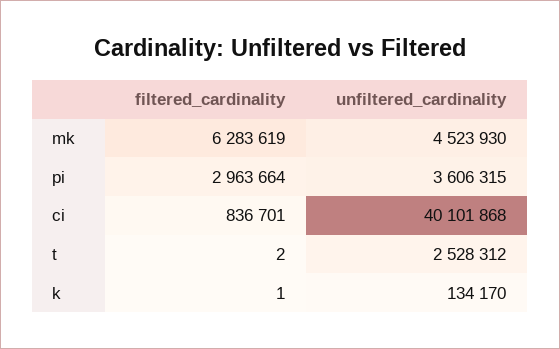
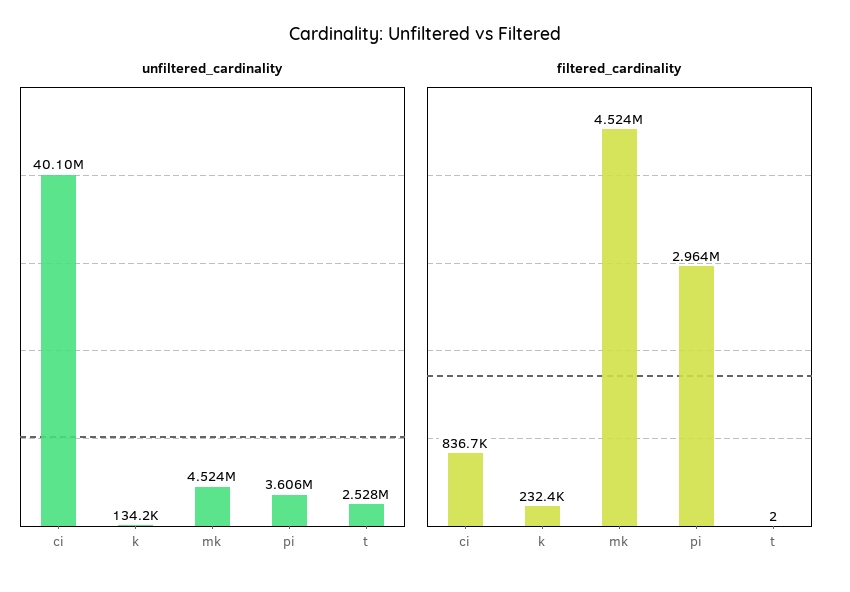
filtered_cardinality, mk: 6283619 -> 4524000
filtered_cardinality, k: 1 -> 232400

